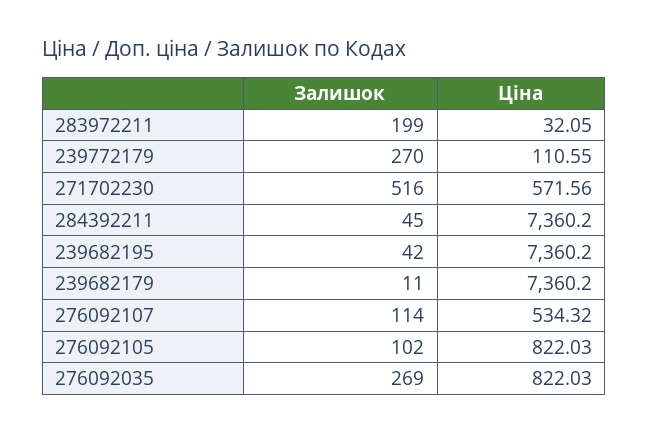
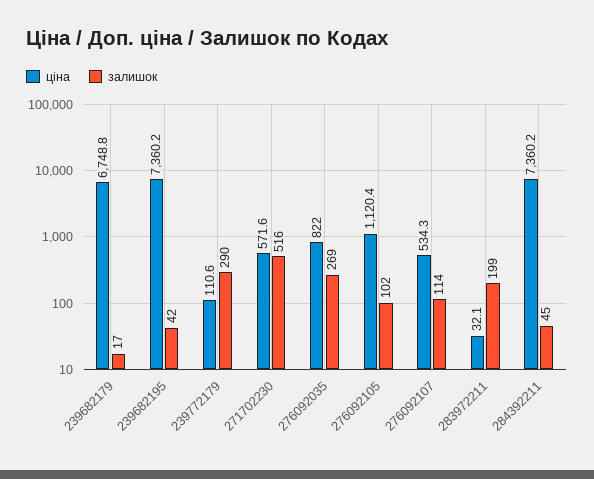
Залишок, 239772179: 270 -> 290
Залишок, 239682179: 11 -> 17
Ціна, 239682179: 7360.2 -> 6748.8
Ціна, 276092105: 822.03 -> 1120.4

